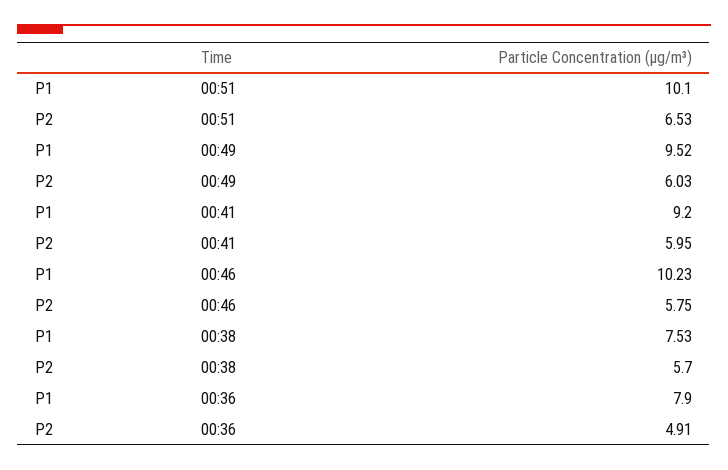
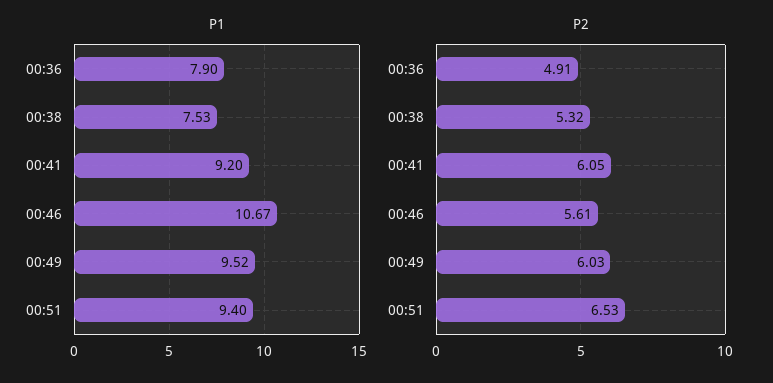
P1, 00:51: 10.1 -> 9.4
P2, 00:41: 5.95 -> 6.05
P1, 00:46: 10.23 -> 10.67
P2, 00:46: 5.75 -> 5.61
P2, 00:38: 5.7 -> 5.32

